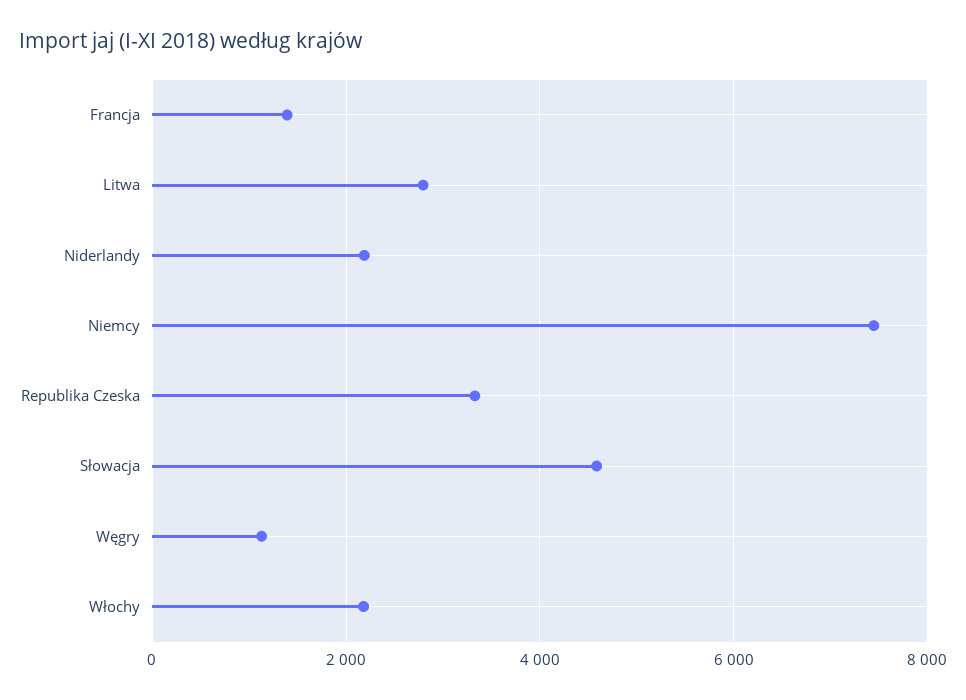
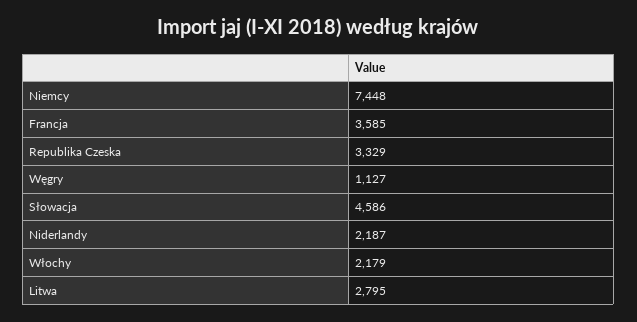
Francja: 1400 -> 3585

